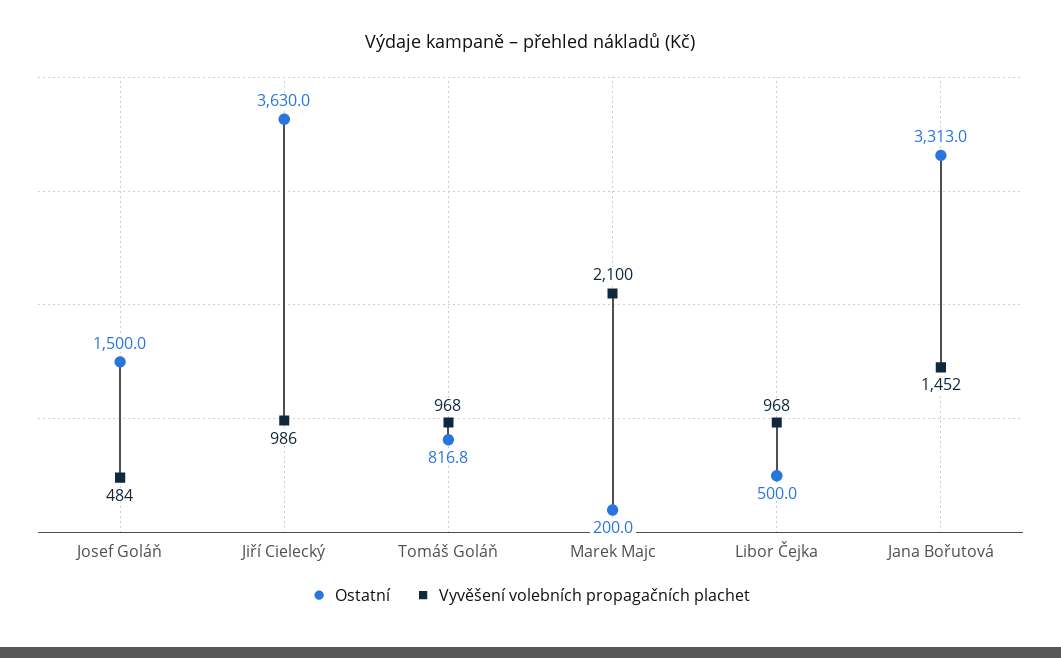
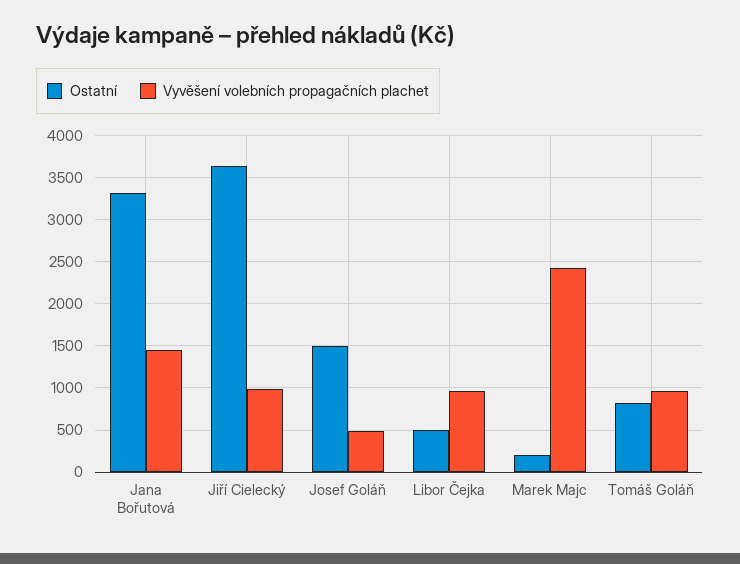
Vyvěšení volebních propagačních plachet, Marek Majc: 2100 -> 2400

